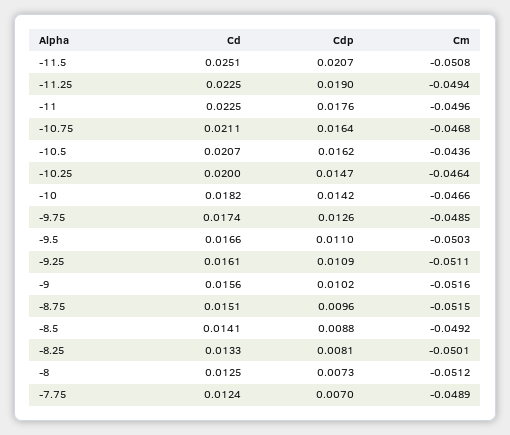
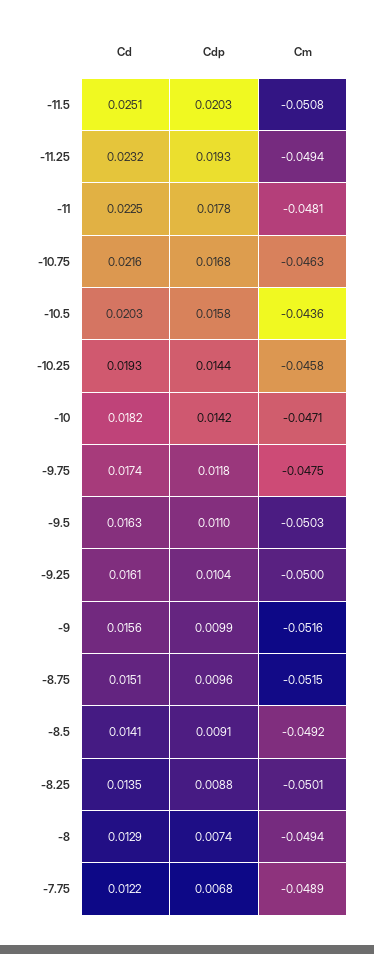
Cdp, -11.5: 0.0207 -> 0.0203
Cd, -11.25: 0.0225 -> 0.0232
Cdp, -11.25: 0.019 -> 0.0193
Cdp, -11: 0.0176 -> 0.0178
Cm, -11: -0.0496 -> -0.0481
Cd, -10.75: 0.0211 -> 0.0216
Cdp, -10.75: 0.0164 -> 0.0168
Cm, -10.75: -0.0468 -> -0.0463
Cd, -10.5: 0.0207 -> 0.0203
Cdp, -10.5: 0.0162 -> 0.0158
Cd, -10.25: 0.02 -> 0.0193
Cdp, -10.25: 0.0147 -> 0.0144
Cm, -10.25: -0.0464 -> -0.0458
Cm, -10: -0.0466 -> -0.0471
Cdp, -9.75: 0.0126 -> 0.0118
Cm, -9.75: -0.0485 -> -0.0475
Cd, -9.5: 0.0166 -> 0.0163
Cdp, -9.25: 0.0109 -> 0.0104
Cm, -9.25: -0.0511 -> -0.05
Cdp, -9: 0.0102 -> 0.0099
Cdp, -8.5: 0.0088 -> 0.0091
Cd, -8.25: 0.0133 -> 0.0135
Cdp, -8.25: 0.0081 -> 0.0088
Cd, -8: 0.0125 -> 0.0129
Cdp, -8: 0.0073 -> 0.0074
Cm, -8: -0.0512 -> -0.0494
Cd, -7.75: 0.0124 -> 0.0122
Cdp, -7.75: 0.007 -> 0.0068

